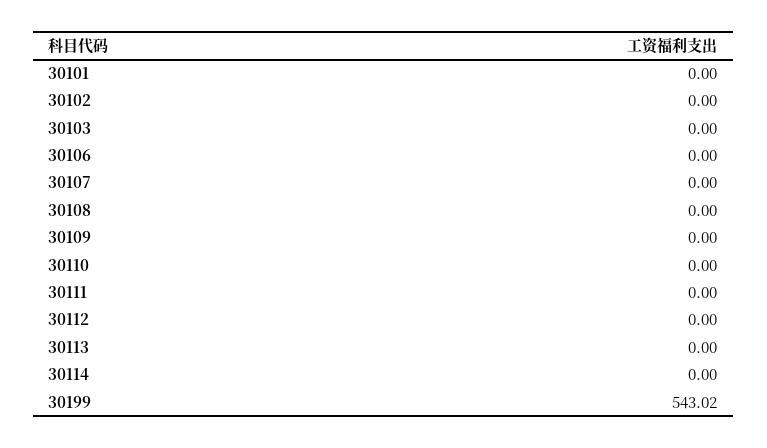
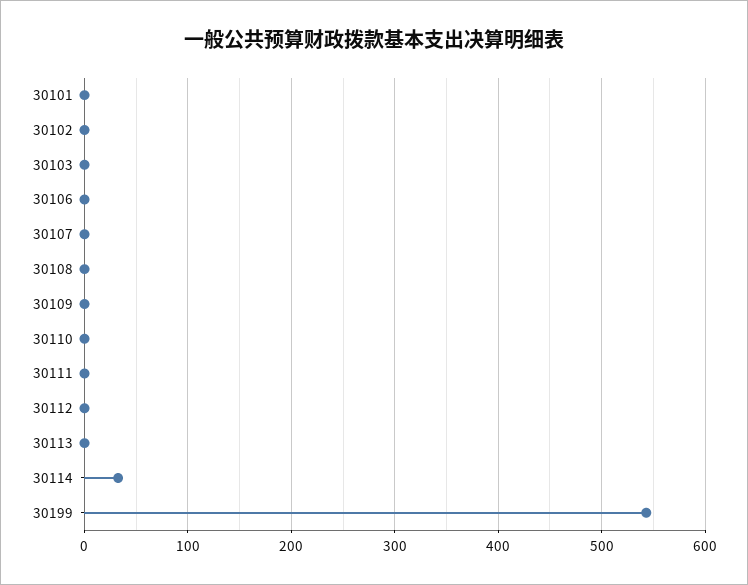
30114: 0 -> 30

